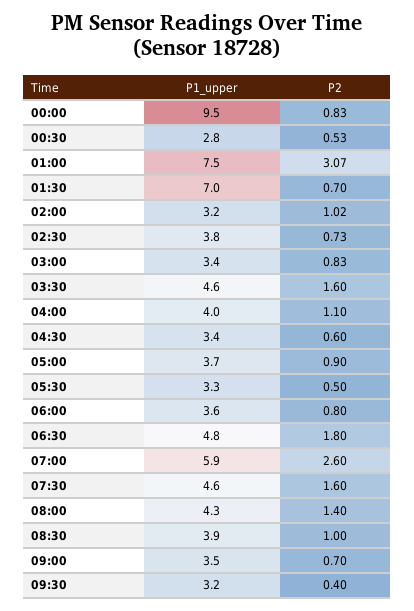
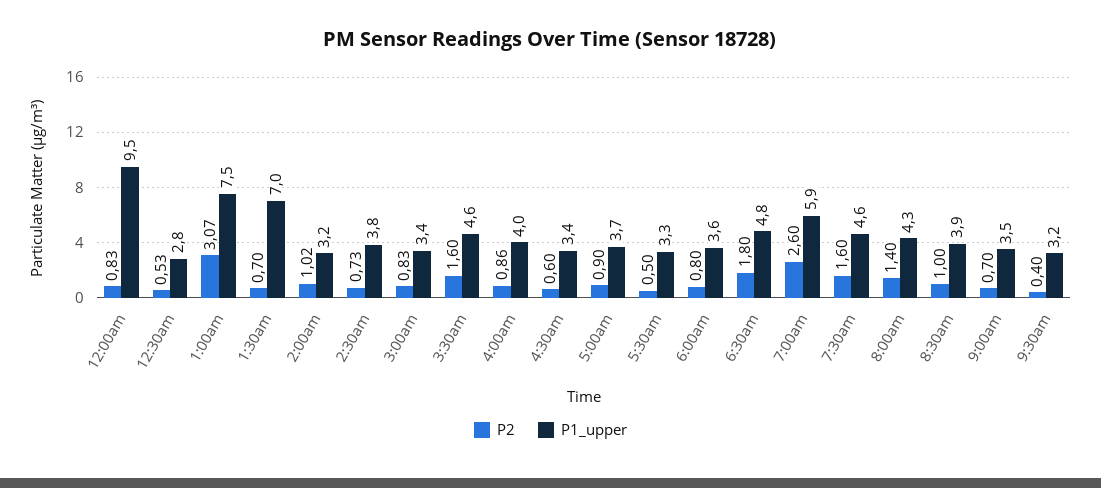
P2, 04:00: 1.1 -> 0.86

